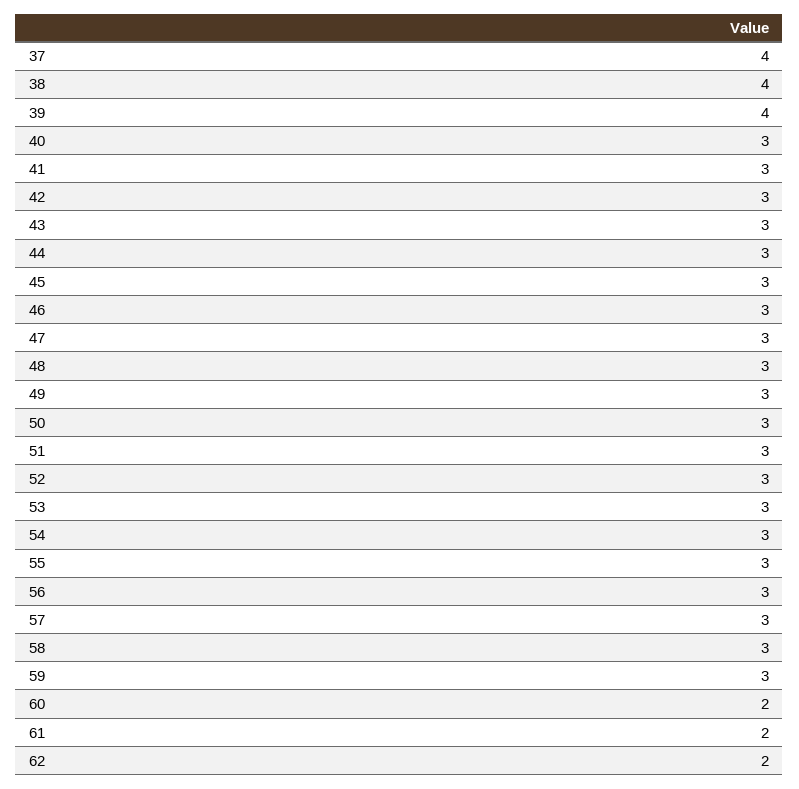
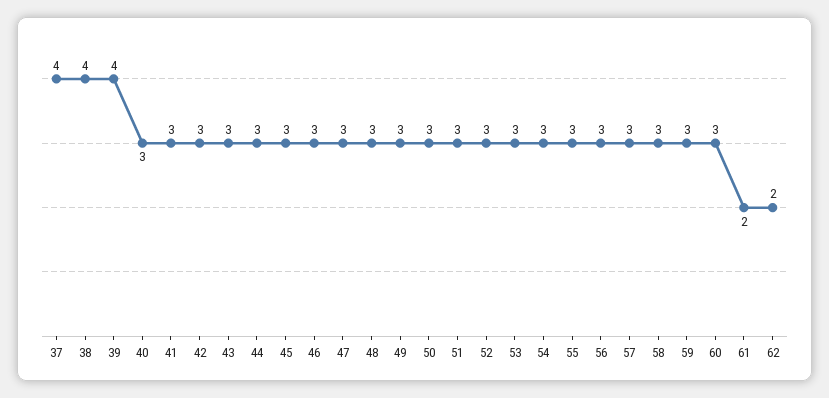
60: 2 -> 3

